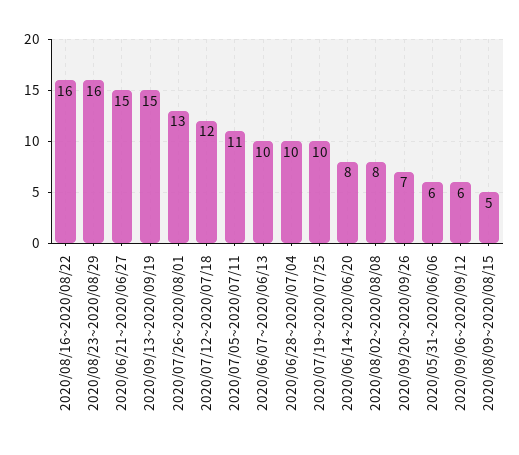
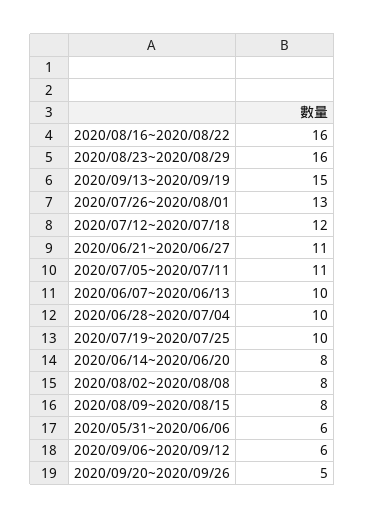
2020/06/21~2020/06/27: 15 -> 11
2020/09/20~2020/09/26: 7 -> 5
2020/08/09~2020/08/15: 5 -> 8

